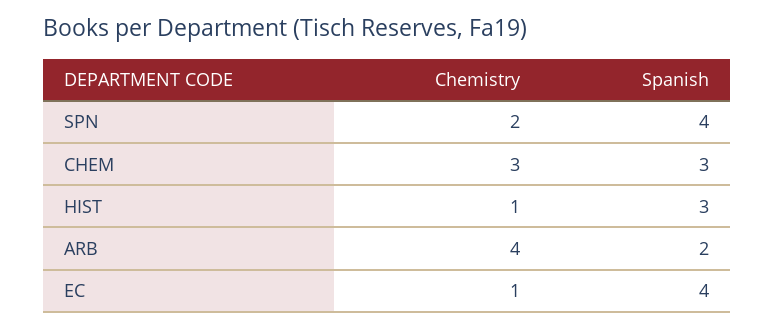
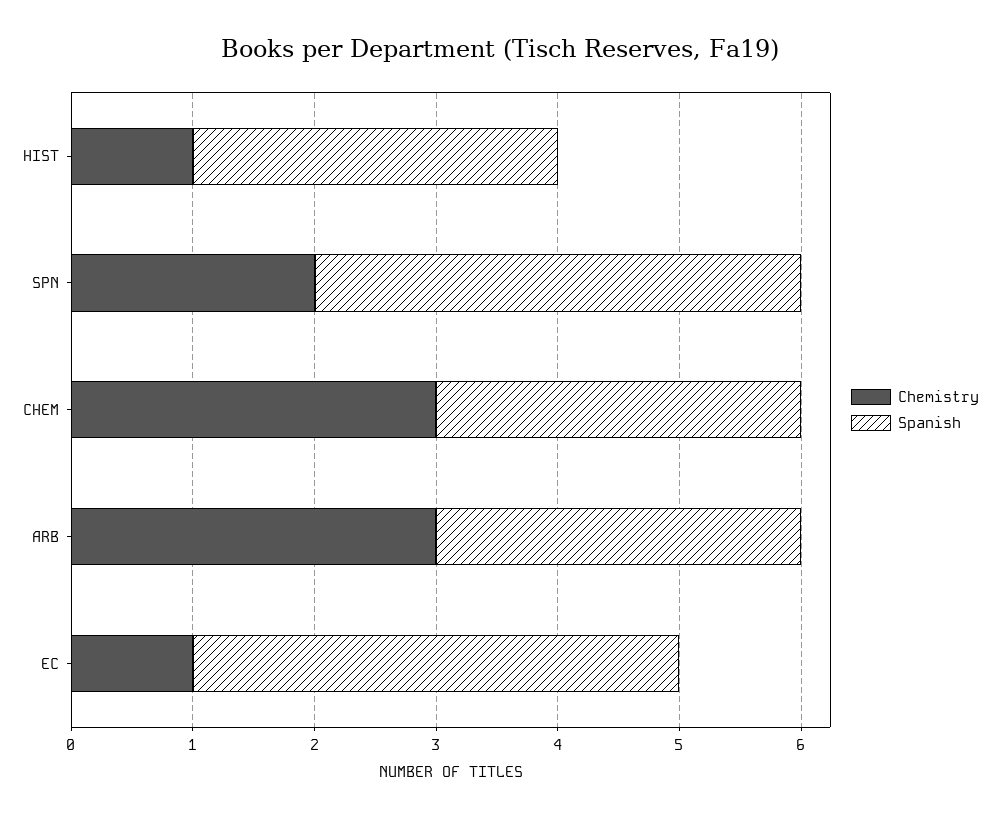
Chemistry, ARB: 4 -> 3
Spanish, ARB: 2 -> 3

